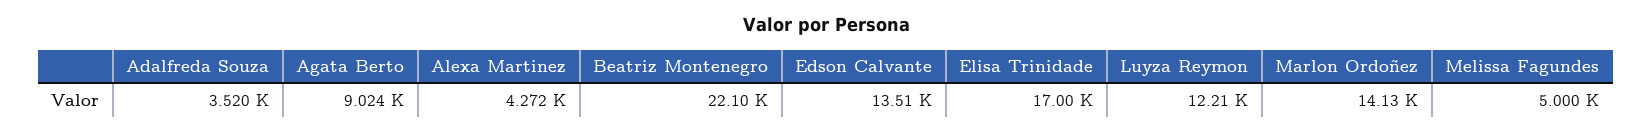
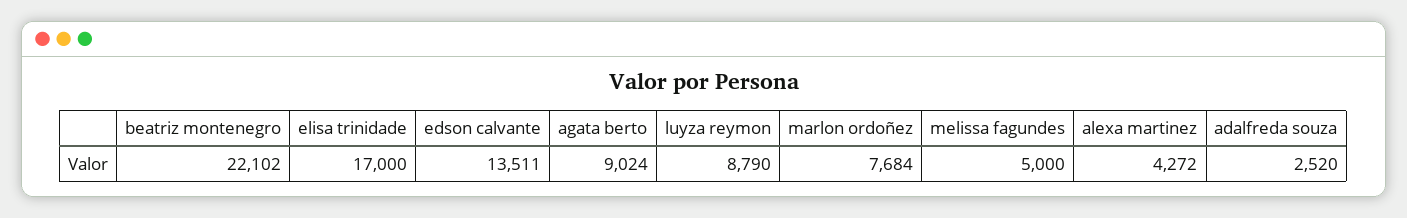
Adalfreda Souza: 3520 -> 2520
Luyza Reymon: 12210 -> 8790
Marlon Ordoñez: 14130 -> 7684

